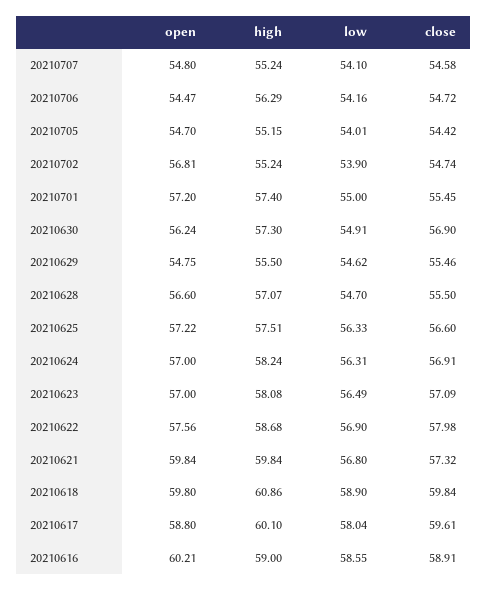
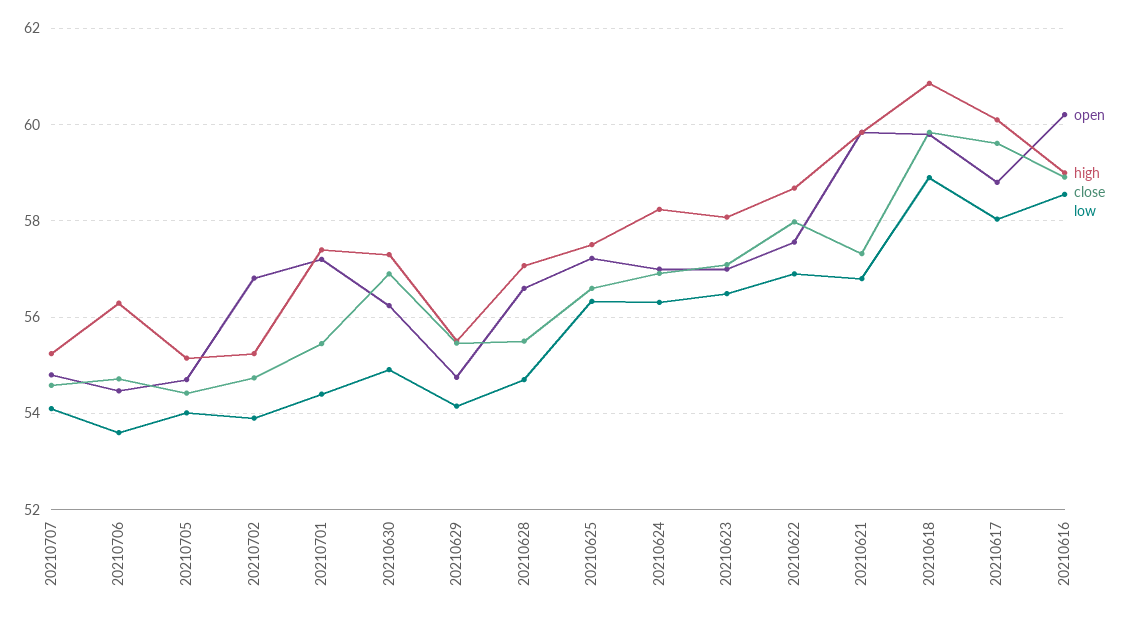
low, 20210706: 54.16 -> 53.6
low, 20210701: 55 -> 54.4
low, 20210629: 54.62 -> 54.2

